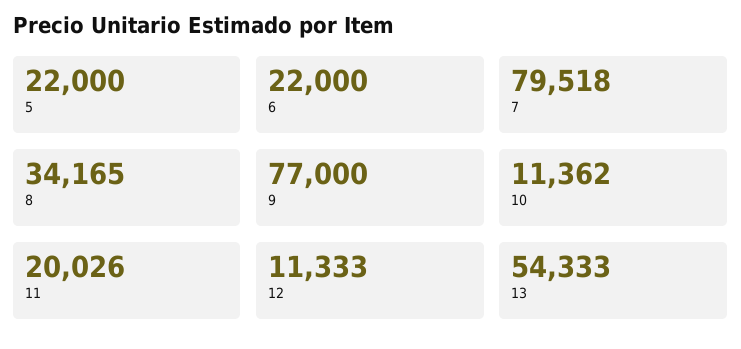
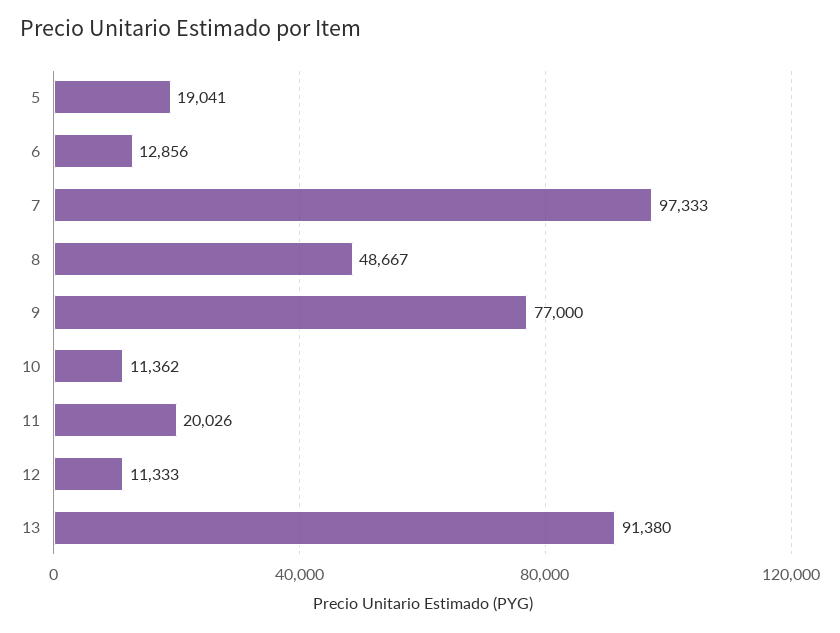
5: 22000 -> 19041
6: 22000 -> 12856
7: 79518 -> 97333
8: 34165 -> 48667
13: 54333 -> 91380

